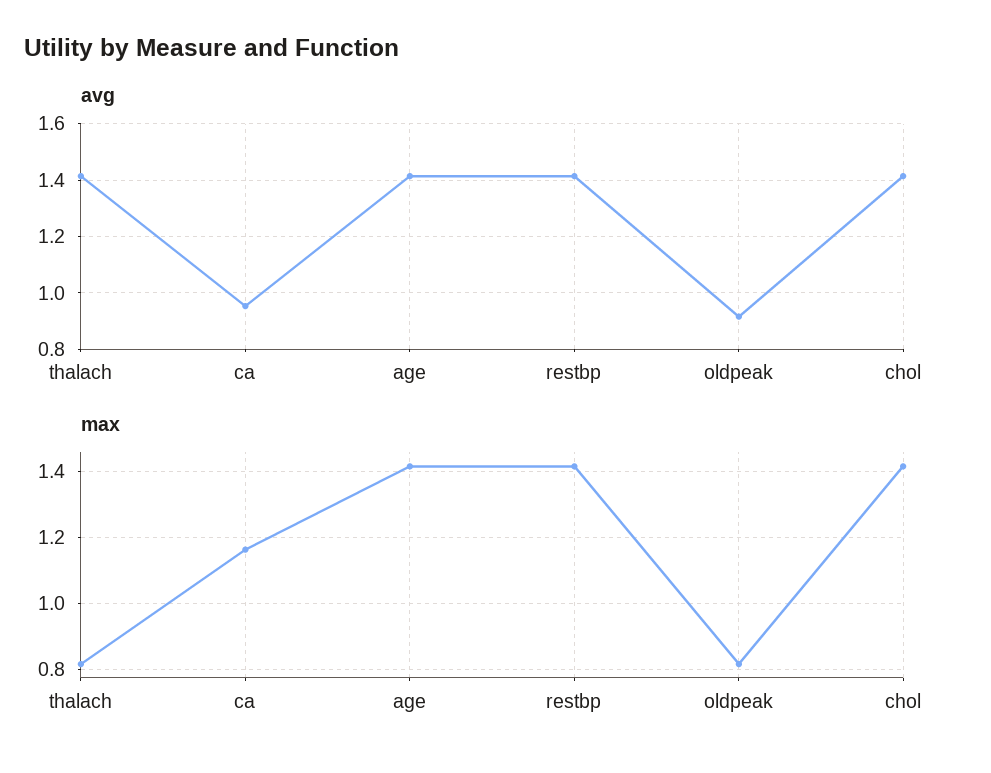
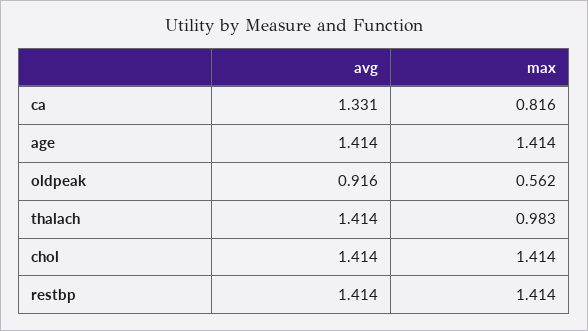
avg, ca: 0.95 -> 1.331
max, thalach: 0.82 -> 0.983
max, ca: 1.16 -> 0.816
max, oldpeak: 0.82 -> 0.562

